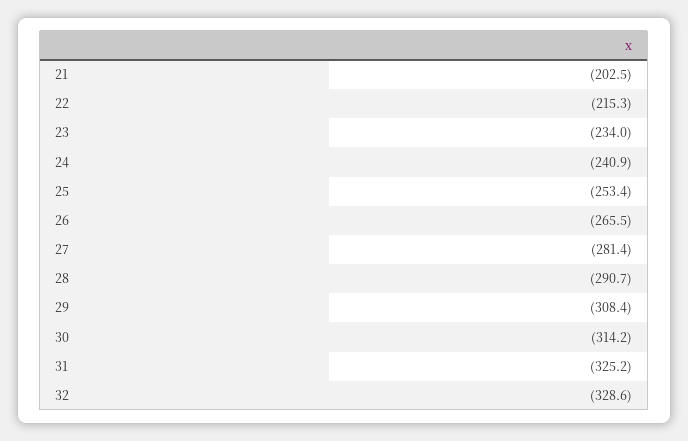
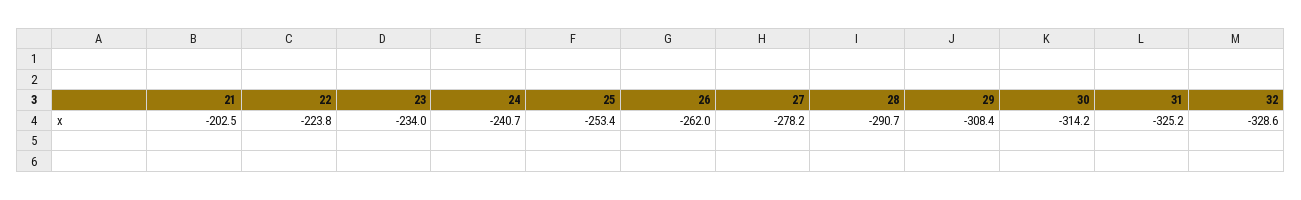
22: -215.3 -> -223.8
24: -240.9 -> -240.7
26: -265.5 -> -262
27: -281.4 -> -278.2

